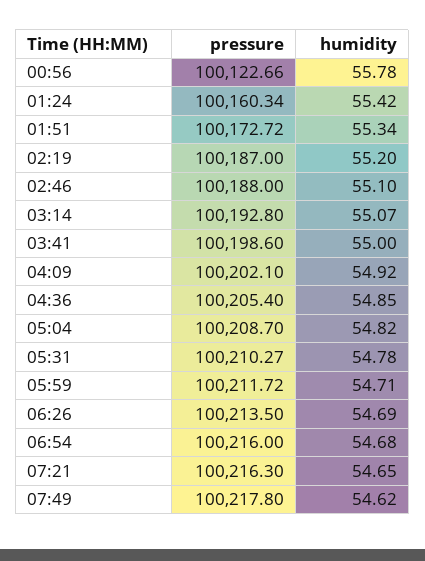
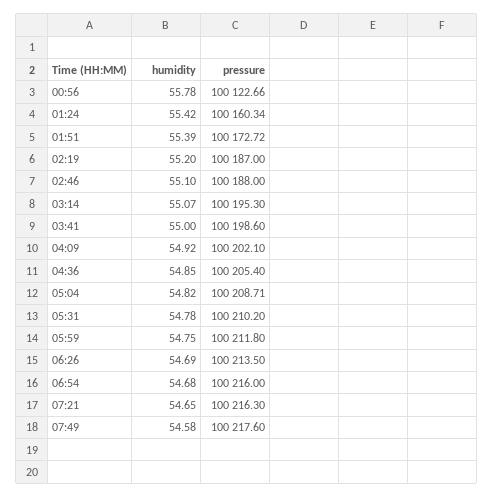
humidity, 01:51: 55.34 -> 55.39
pressure, 03:14: 100192.8 -> 100195.3
pressure, 05:04: 100208.7 -> 100208.71
pressure, 05:31: 100210.27 -> 100210.2
pressure, 05:59: 100211.72 -> 100211.8
humidity, 05:59: 54.71 -> 54.75
pressure, 07:49: 100217.8 -> 100217.6
humidity, 07:49: 54.62 -> 54.58

